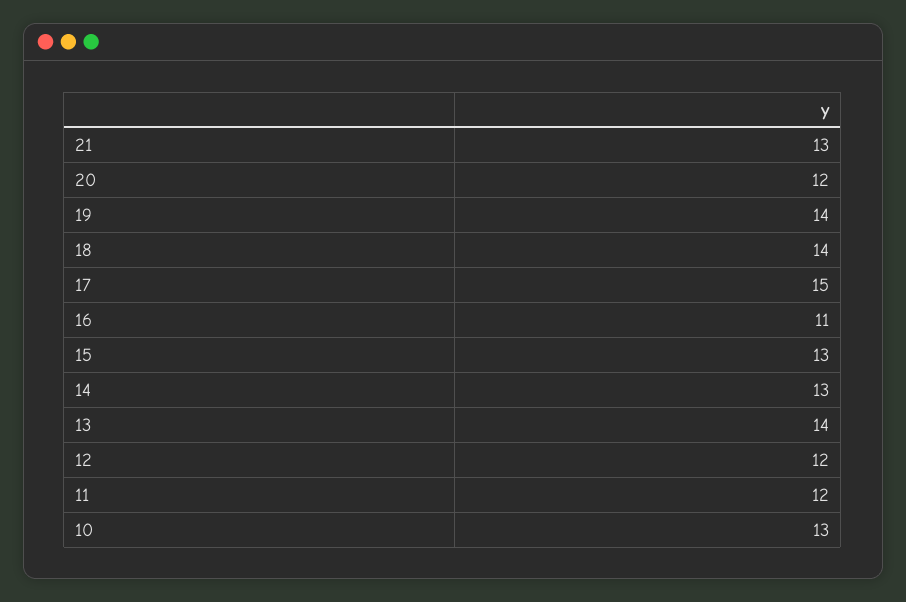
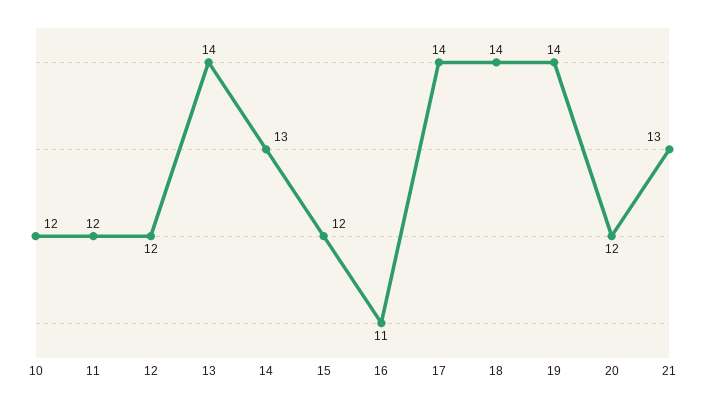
17: 15 -> 14
15: 13 -> 12
10: 13 -> 12

